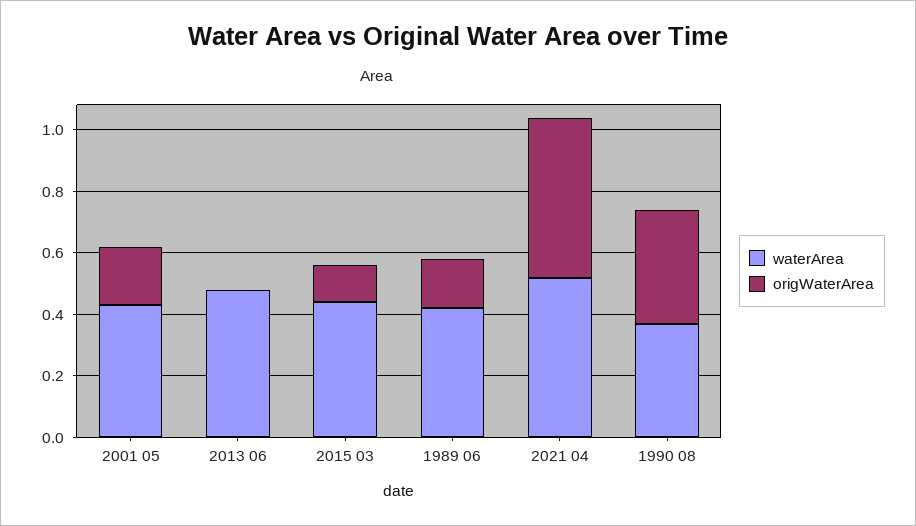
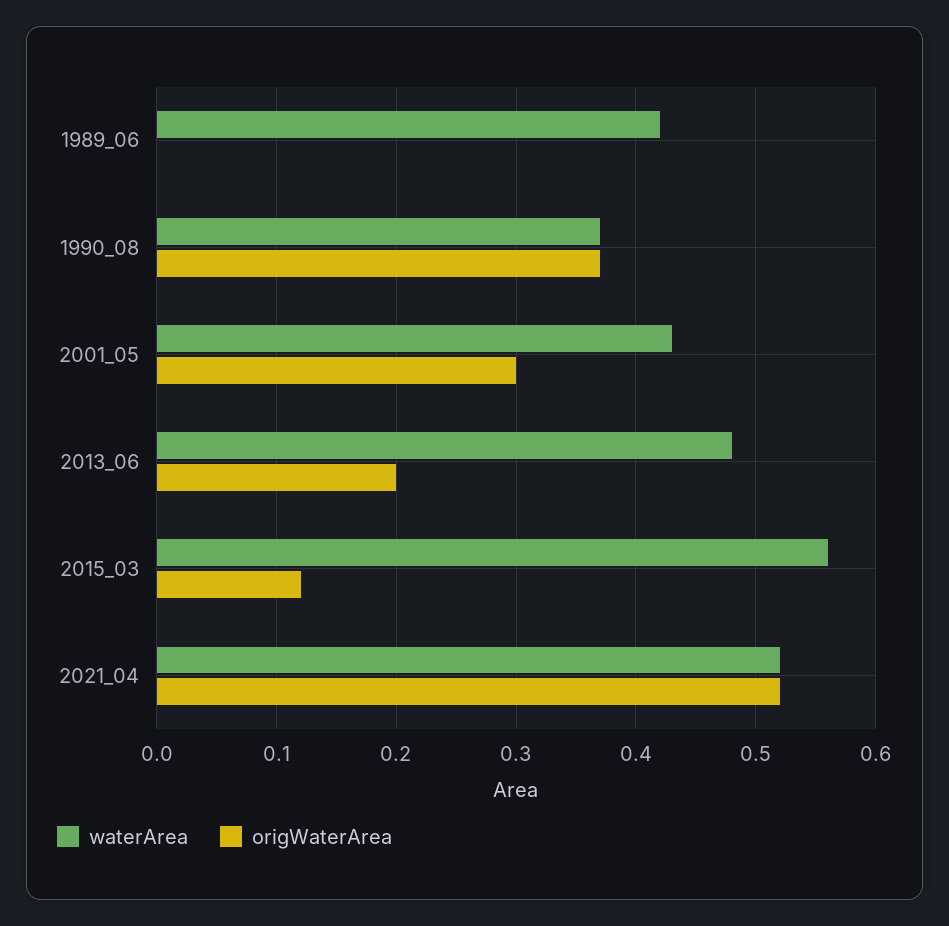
origWaterArea, 2001 05: 0.2 -> 0.3
origWaterArea, 2013 06: 0 -> 0.2
waterArea, 2015 03: 0.45 -> 0.56
origWaterArea, 1989 06: 0.15 -> 0

